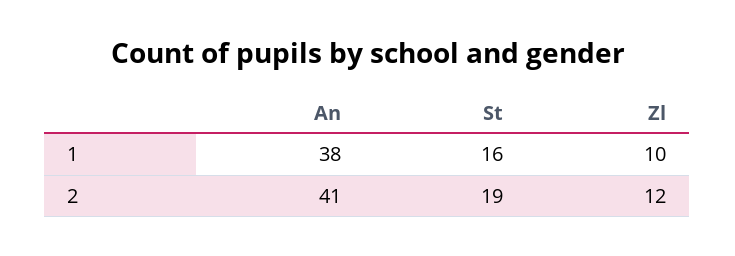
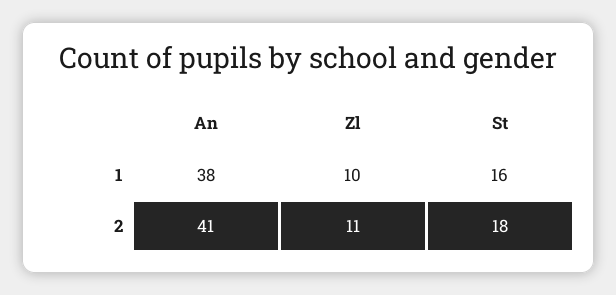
St, 2: 19 -> 18
Zl, 2: 12 -> 11

